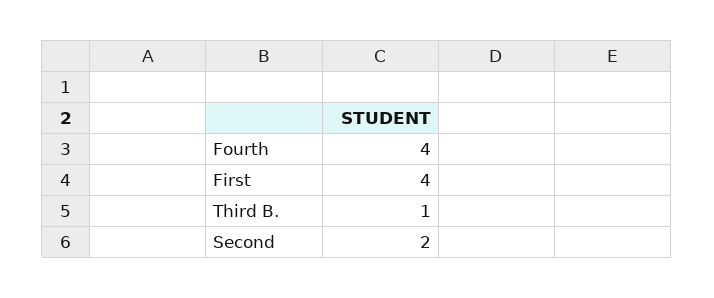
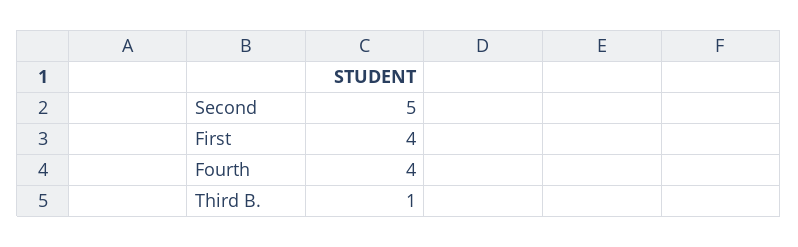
Second: 2 -> 5

